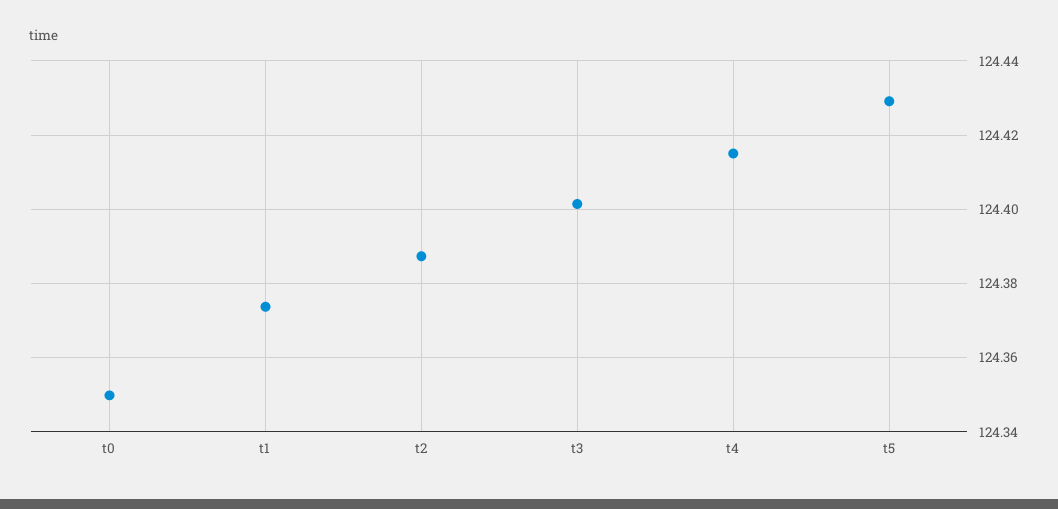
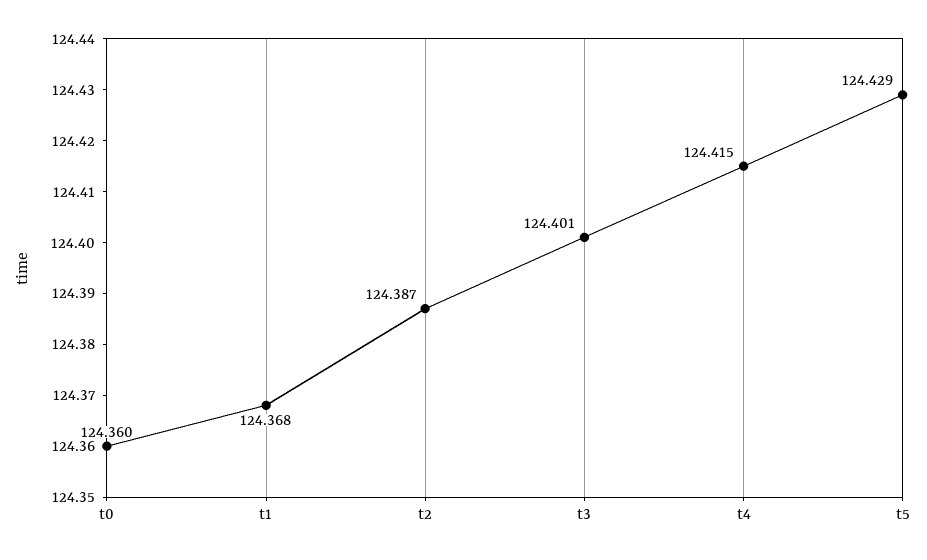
t0: 124.35 -> 124.36
t1: 124.374 -> 124.368

